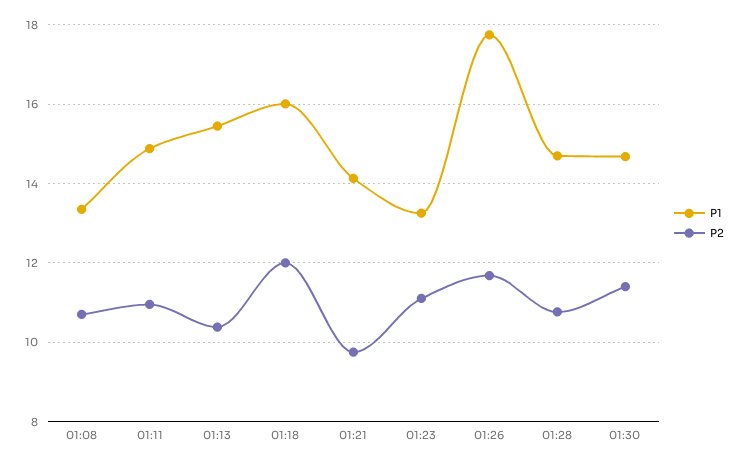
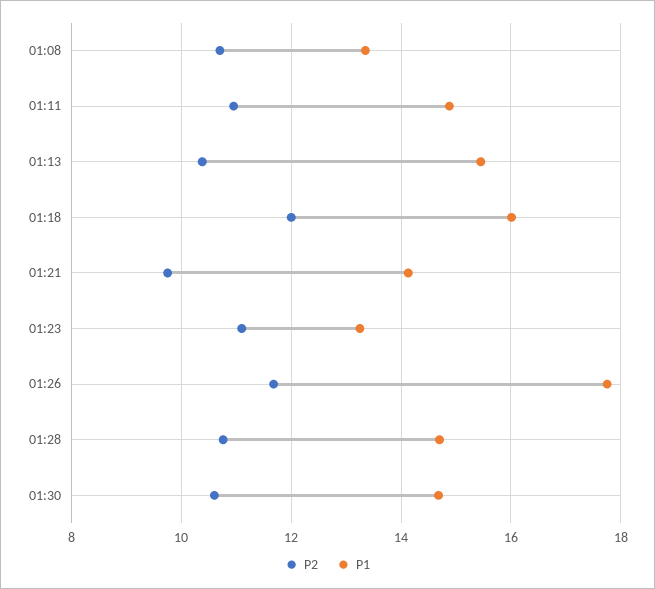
P2, 01:30: 11.4 -> 10.6

